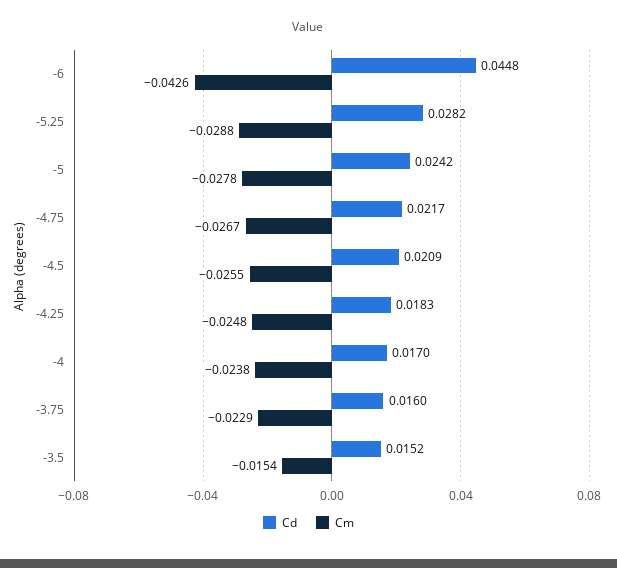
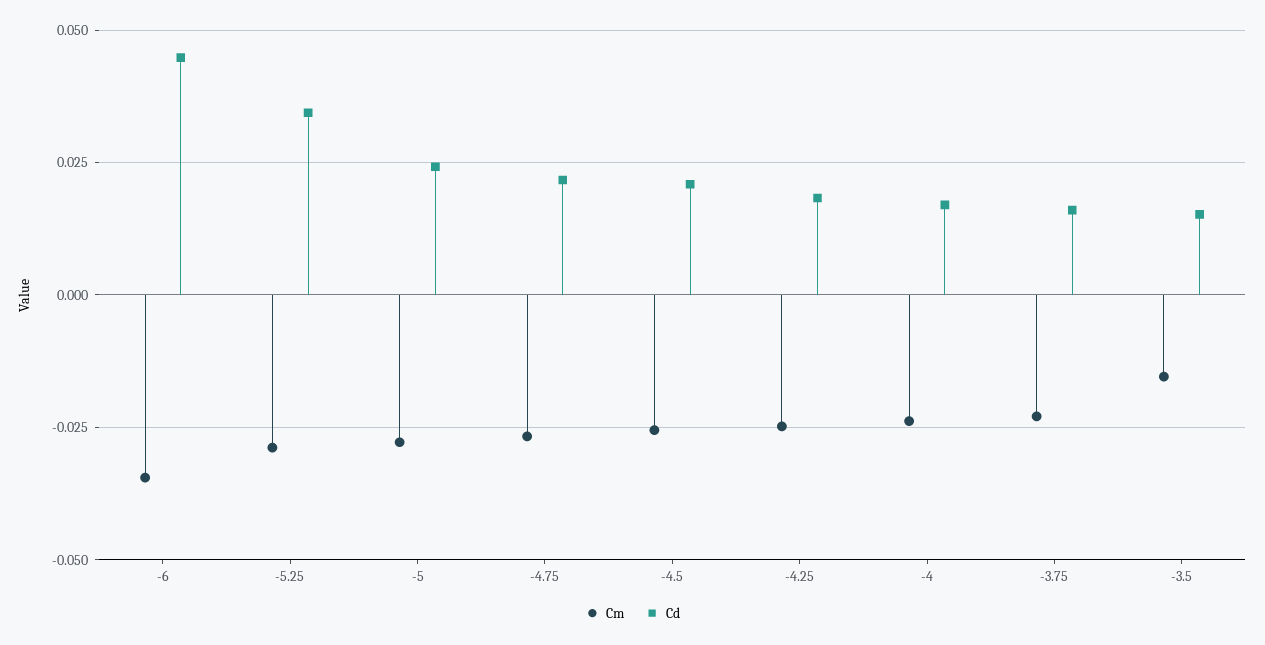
Cm, -6: -0.0426 -> -0.035
Cd, -5.25: 0.0282 -> 0.035

